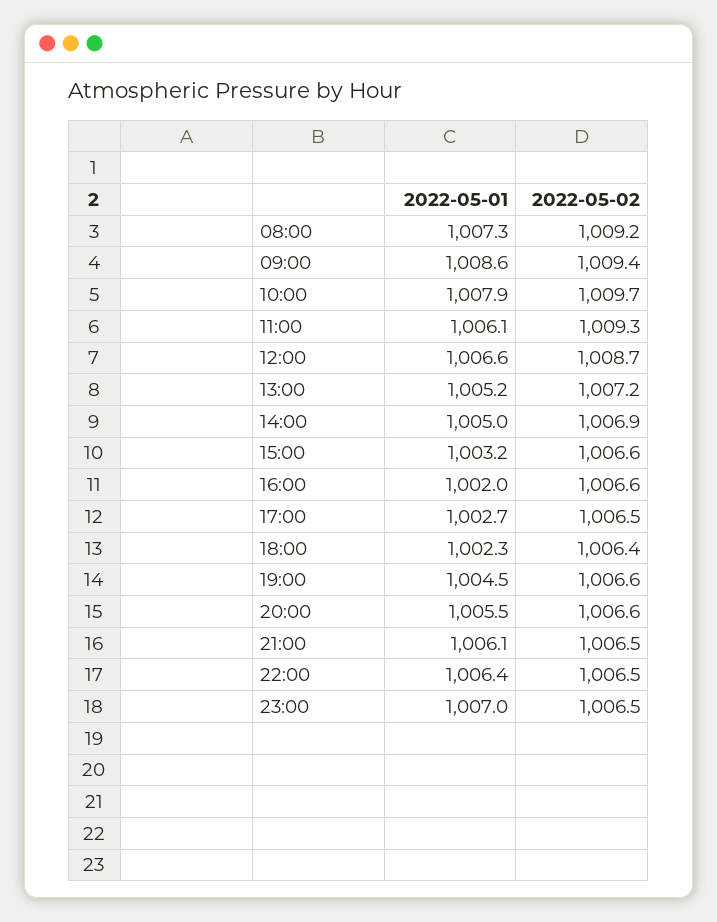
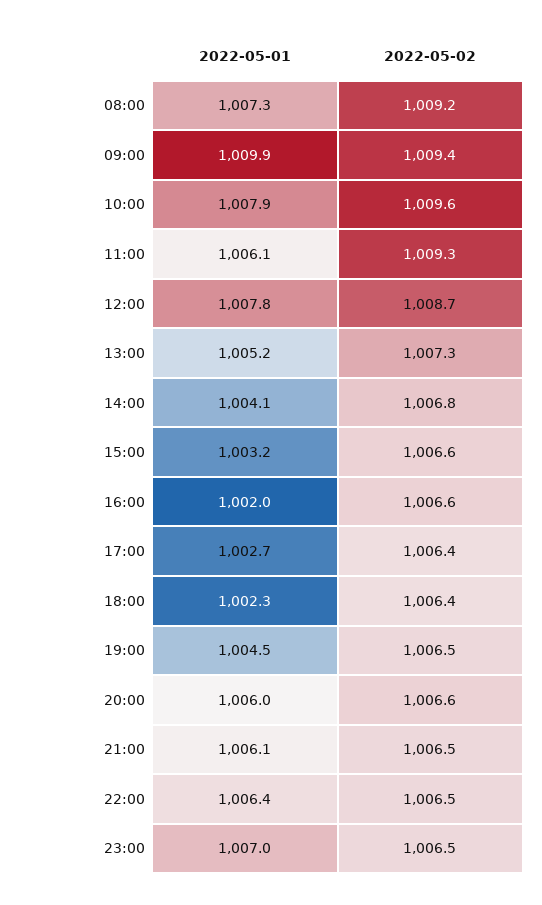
2022-05-01, 09:00: 1008.6 -> 1009.9
2022-05-02, 10:00: 1009.7 -> 1009.6
2022-05-01, 12:00: 1006.6 -> 1007.8
2022-05-02, 13:00: 1007.2 -> 1007.3
2022-05-01, 14:00: 1005 -> 1004.1
2022-05-02, 14:00: 1006.9 -> 1006.8
2022-05-02, 17:00: 1006.5 -> 1006.4
2022-05-02, 19:00: 1006.6 -> 1006.5
2022-05-01, 20:00: 1005.5 -> 1006

